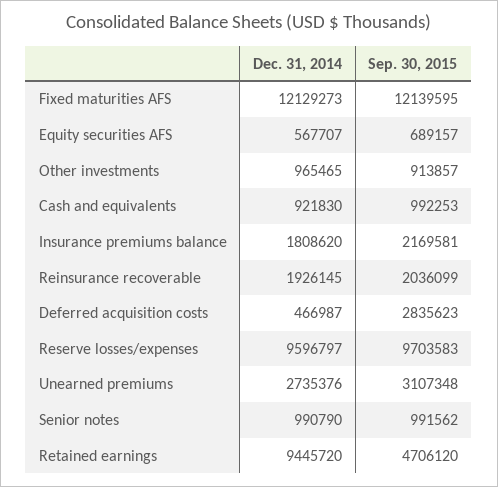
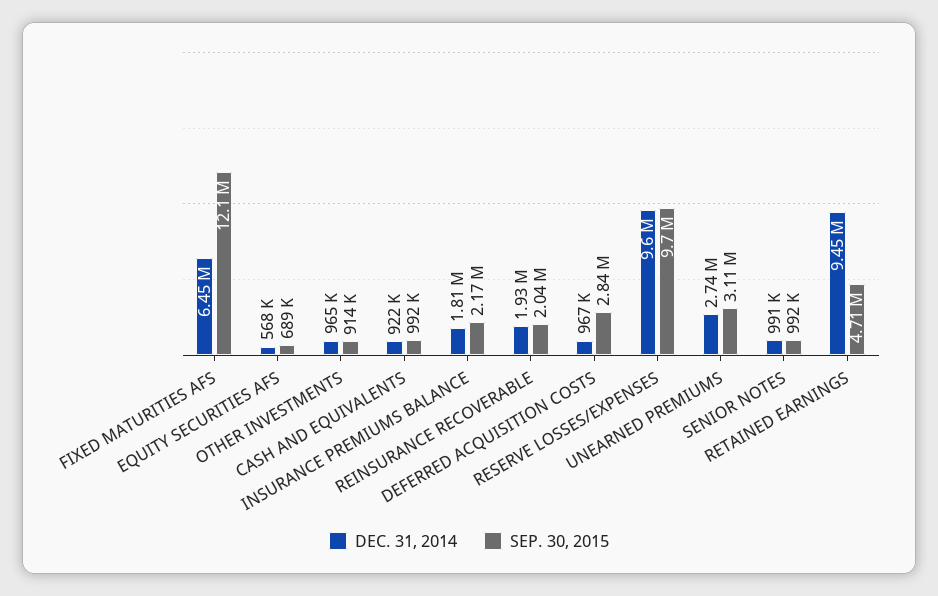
Dec. 31, 2014, Fixed maturities AFS: 12129273 -> 6450000
Dec. 31, 2014, Deferred acquisition costs: 466987 -> 967000

